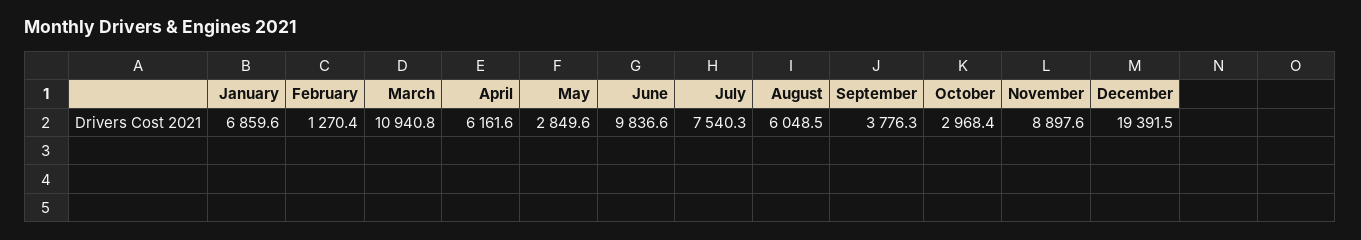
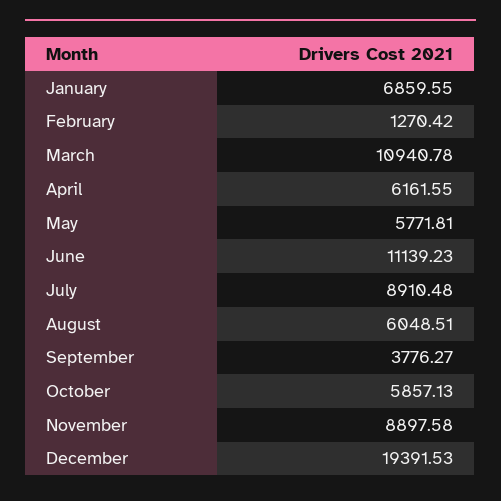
May: 2849.6 -> 5771.81
June: 9836.6 -> 11139.23
July: 7540.3 -> 8910.48
October: 2968.4 -> 5857.13

